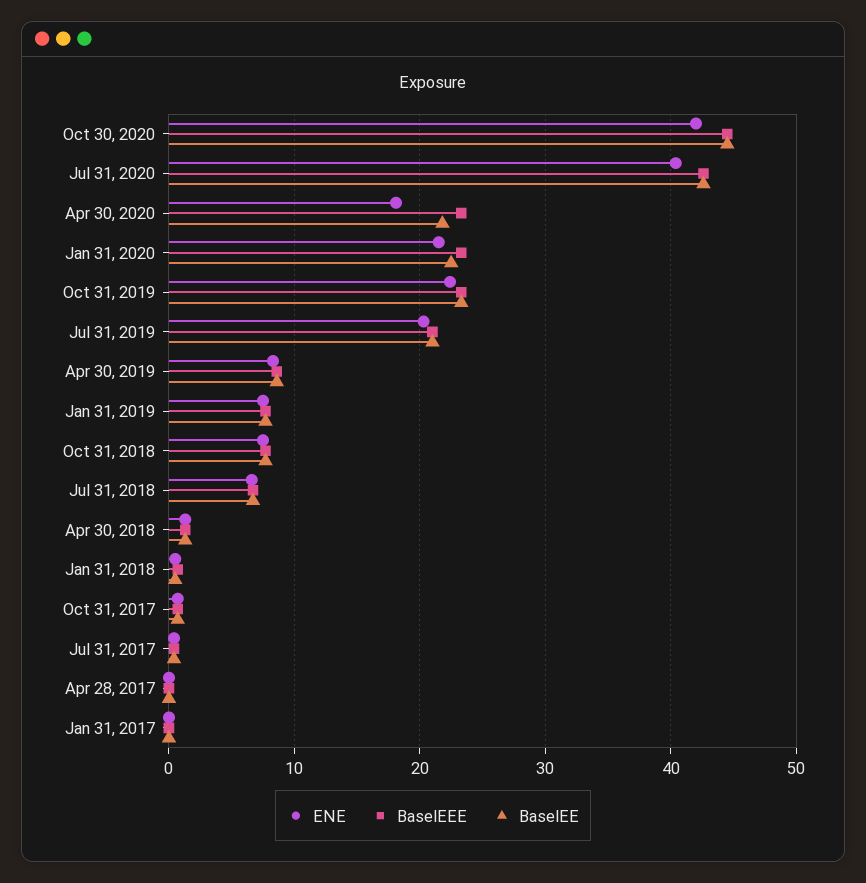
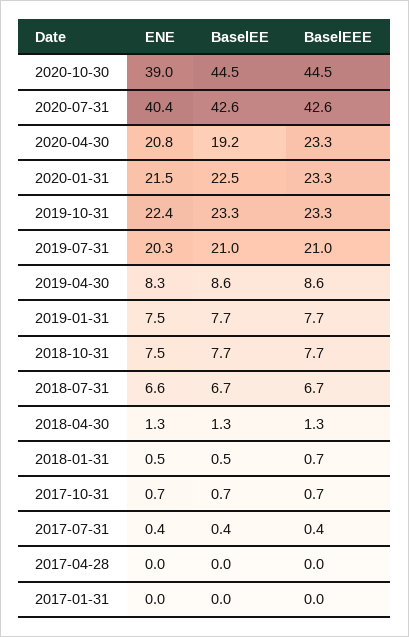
ENE, Oct 30, 2020: 42 -> 39
ENE, Apr 30, 2020: 18 -> 20.8
BaselEE, Apr 30, 2020: 22 -> 19.2

